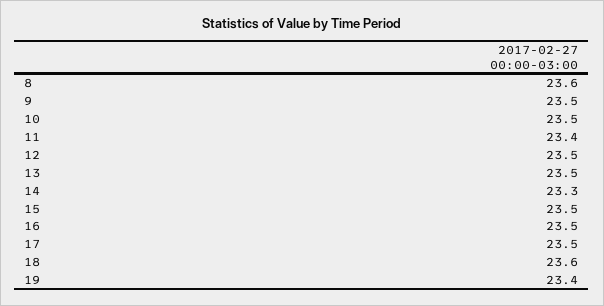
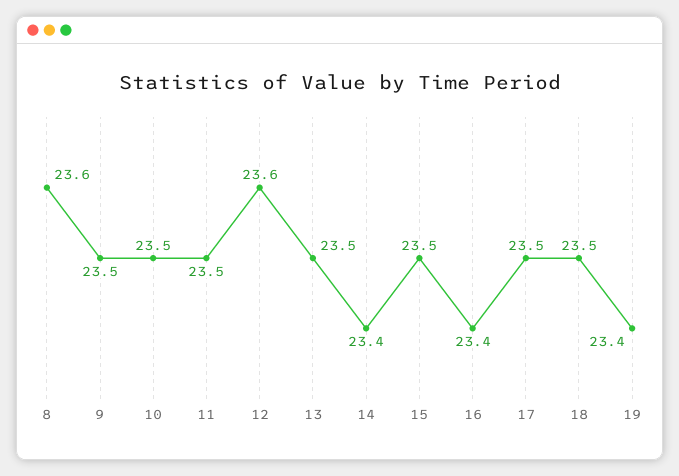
11: 23.4 -> 23.5
12: 23.5 -> 23.6
14: 23.3 -> 23.4
16: 23.5 -> 23.4
18: 23.6 -> 23.5

